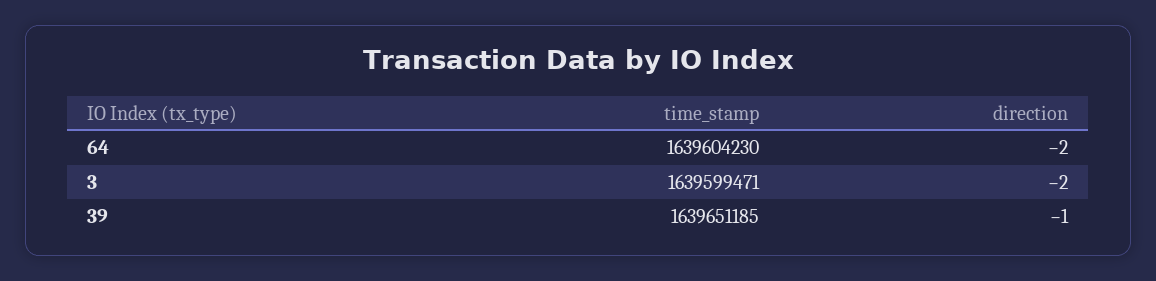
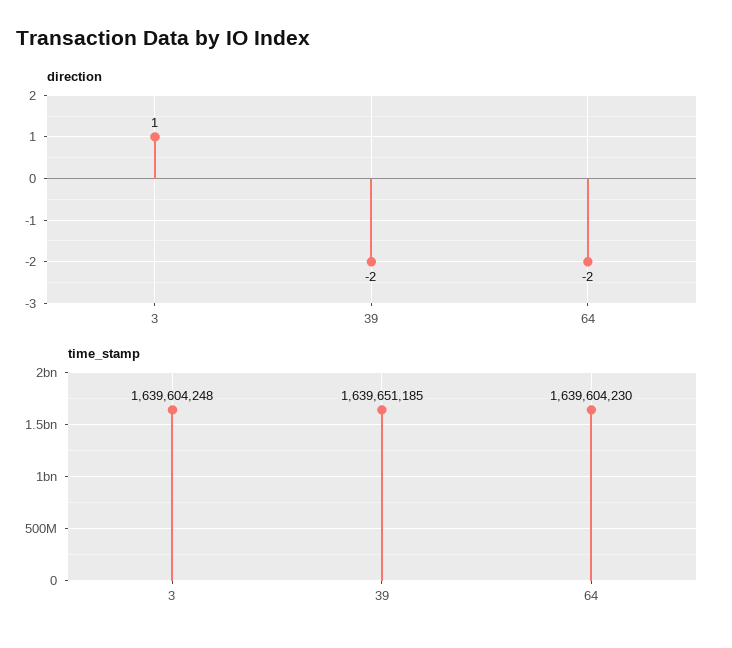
time_stamp, 3: 1639599471 -> 1639604248
direction, 3: -2 -> 1
direction, 39: -1 -> -2

